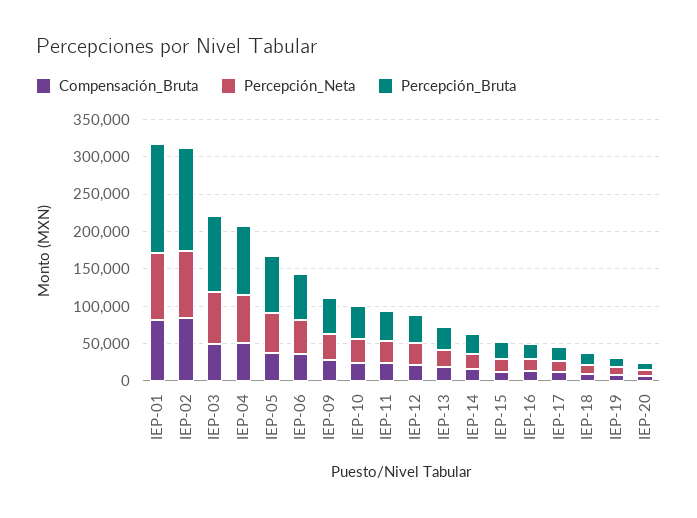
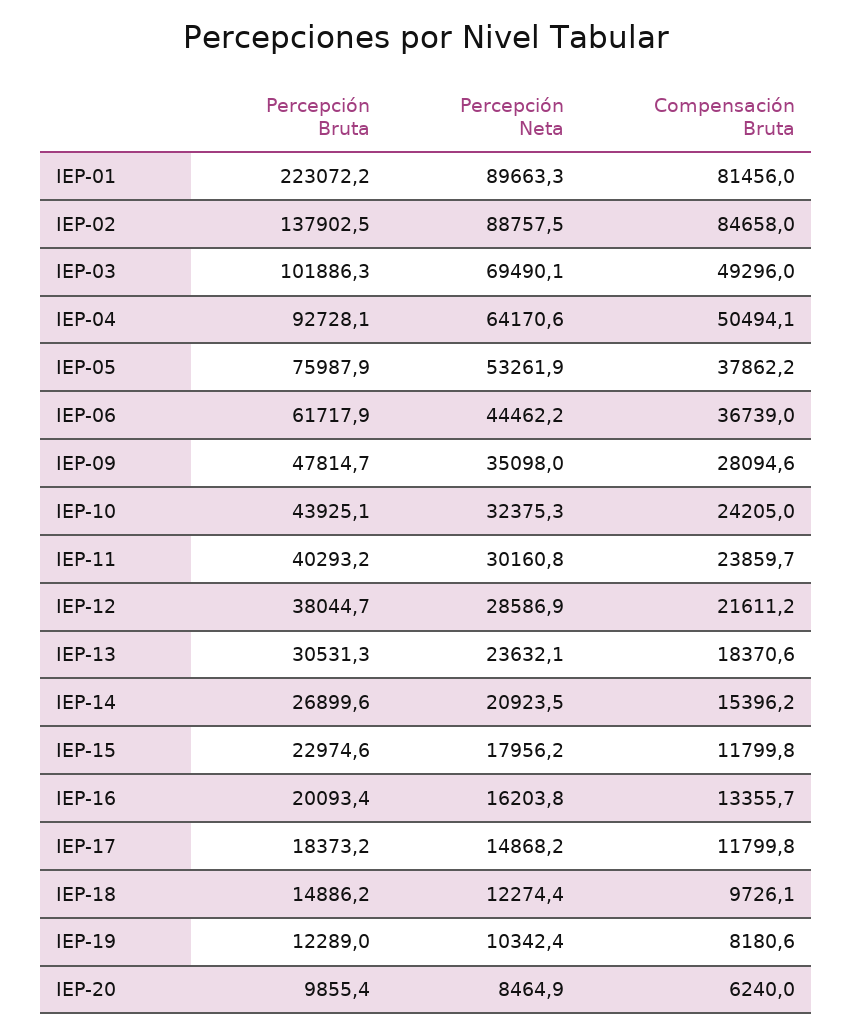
Percepción_Bruta, IEP-01: 150000 -> 223072.2

